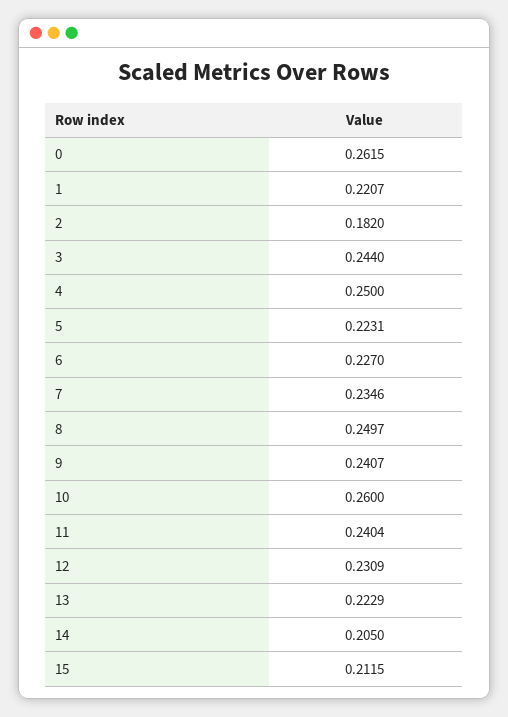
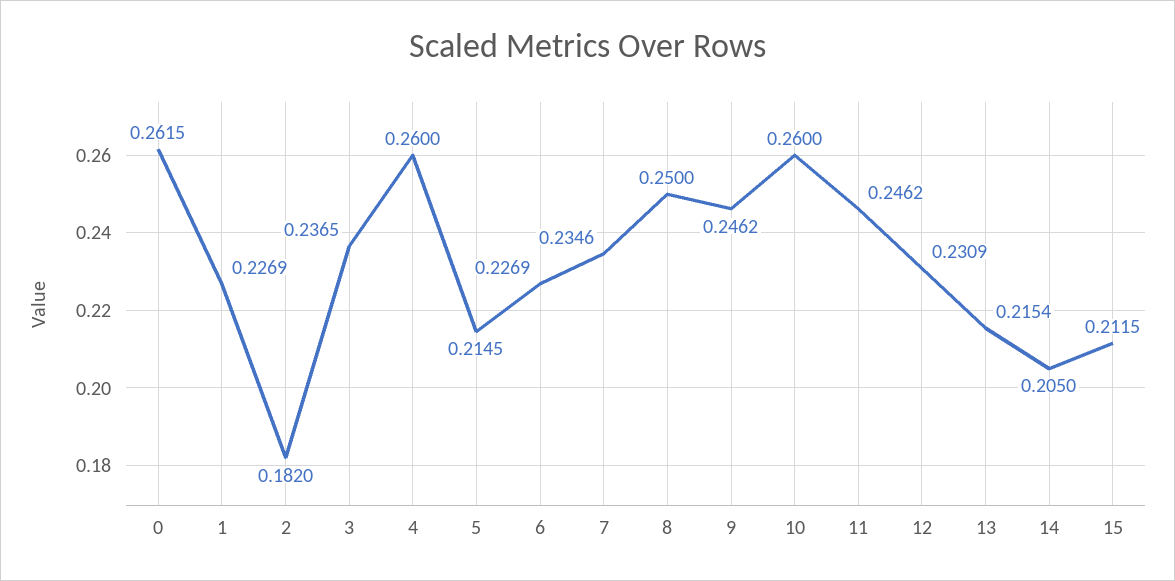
1: 0.2207 -> 0.2269
3: 0.244 -> 0.2365
4: 0.25 -> 0.26
5: 0.2231 -> 0.2145
6: 0.227 -> 0.2269
8: 0.2497 -> 0.25
9: 0.2407 -> 0.2462
11: 0.2404 -> 0.2462
13: 0.2229 -> 0.2154

